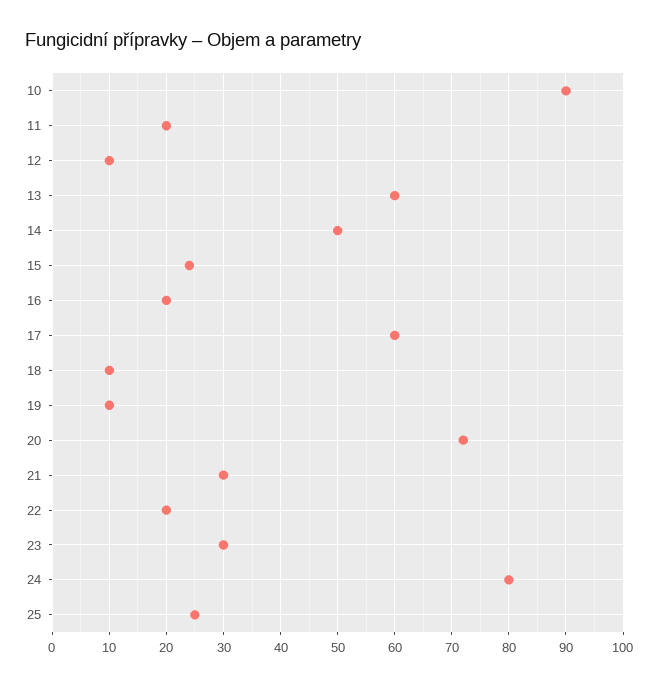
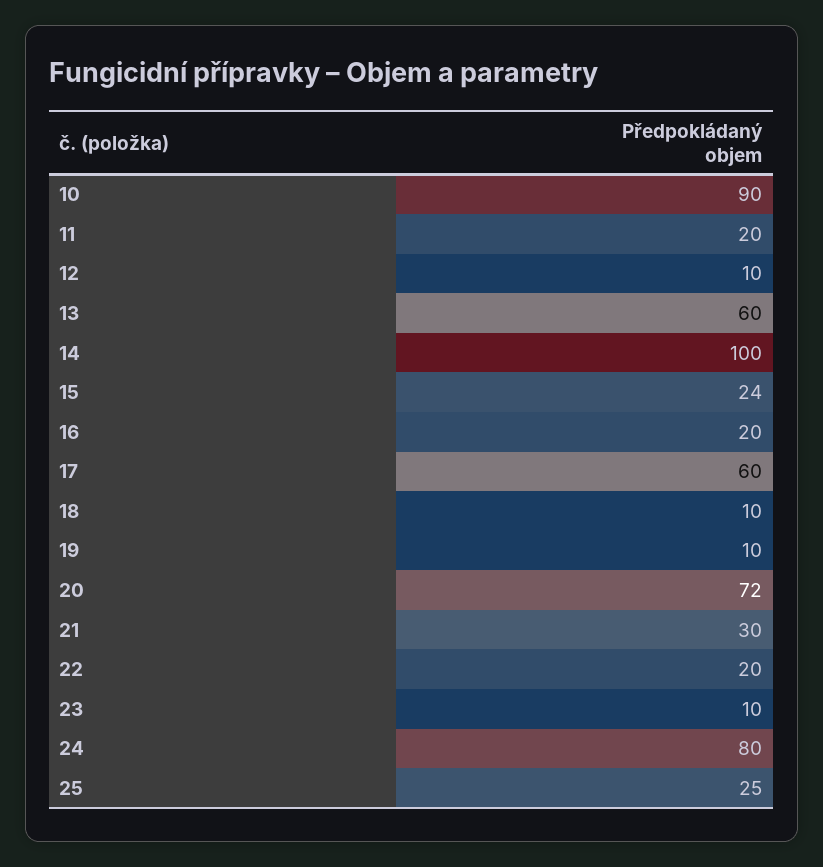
14: 50 -> 100
23: 30 -> 10

